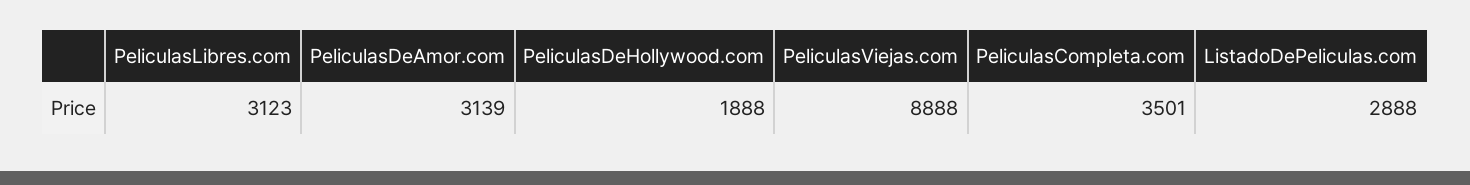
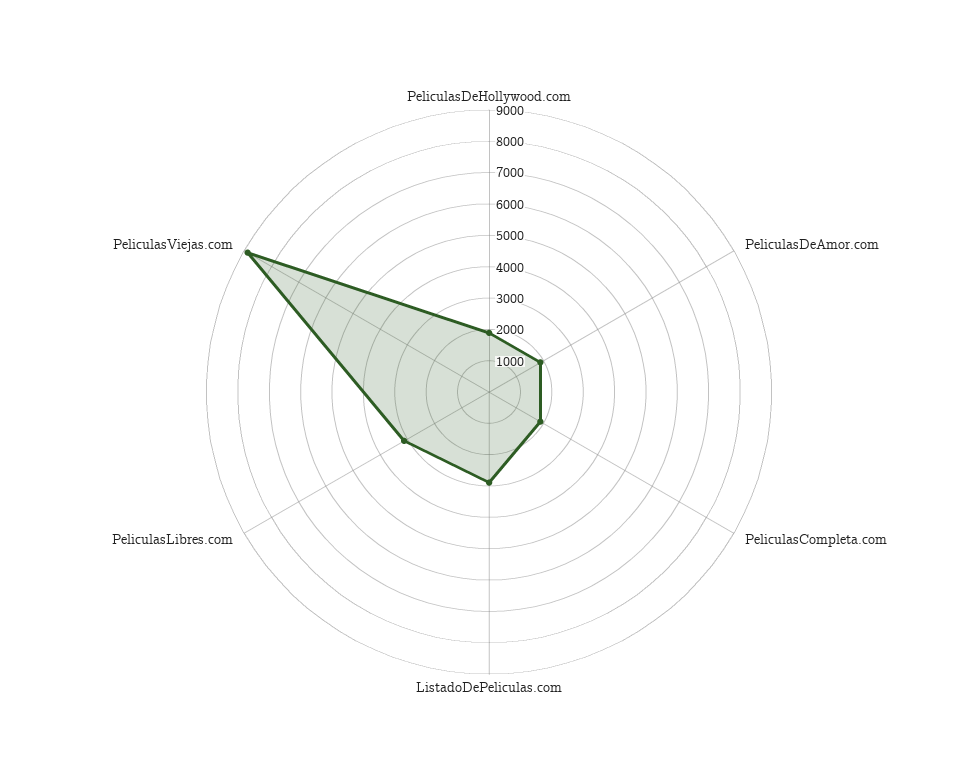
PeliculasDeAmor.com: 3139 -> 2000
PeliculasCompleta.com: 3501 -> 2000

